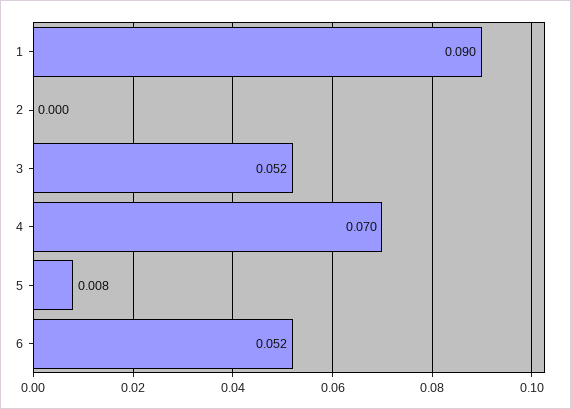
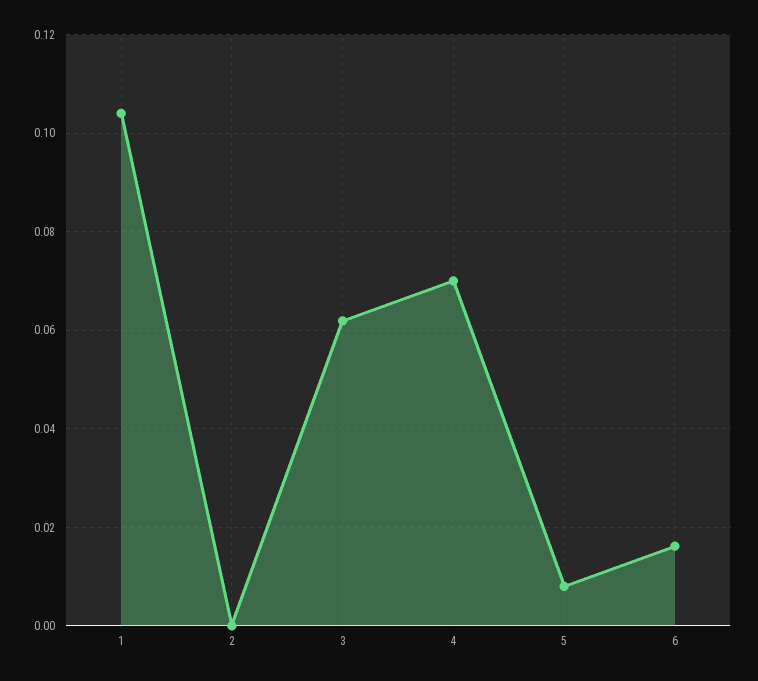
1: 0.09 -> 0.104
3: 0.052 -> 0.062
6: 0.052 -> 0.016

